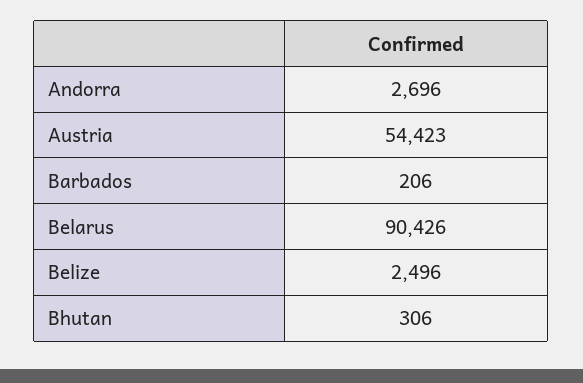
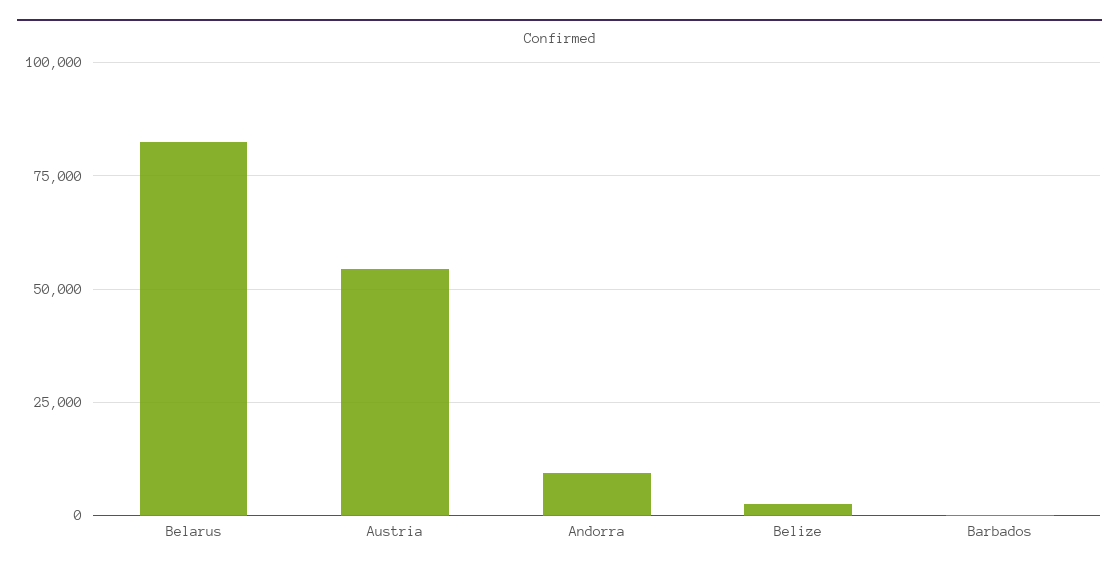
Andorra: 2696 -> 10000
Belarus: 90426 -> 82500
Bhutan: 306 -> none

